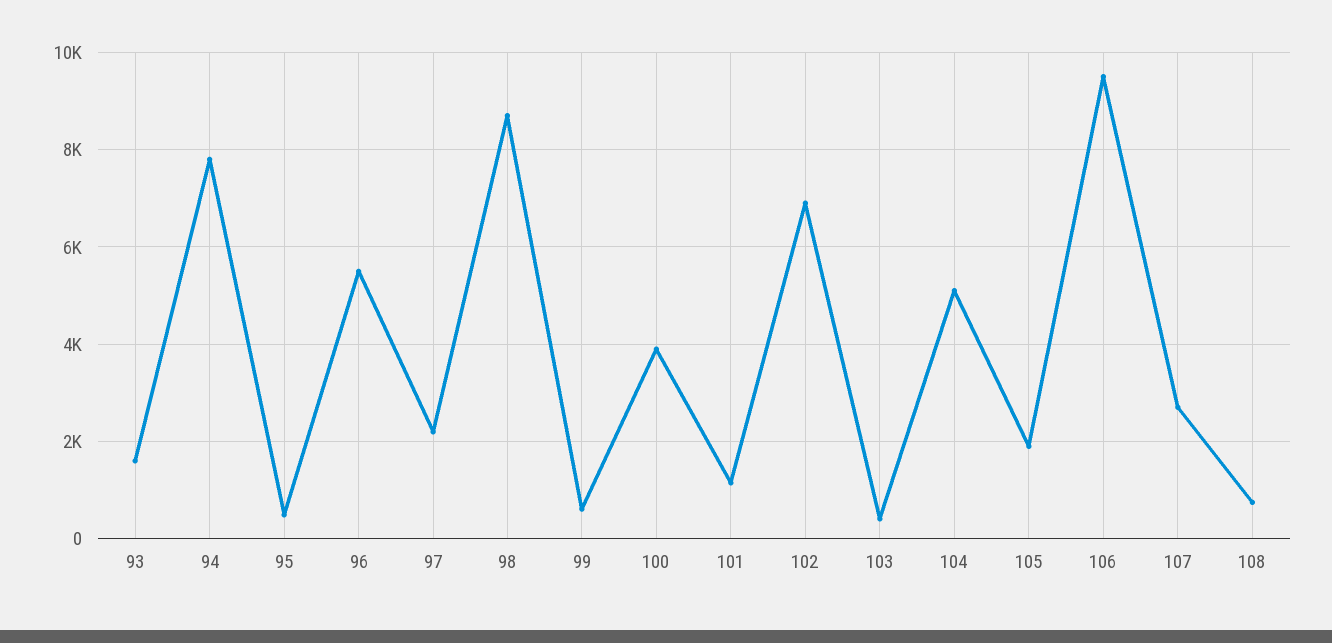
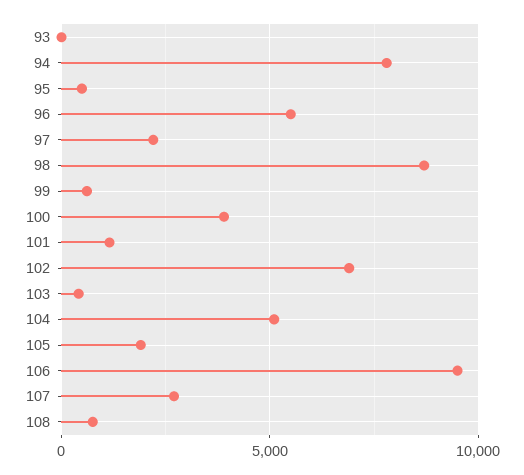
93: 1600 -> 0

